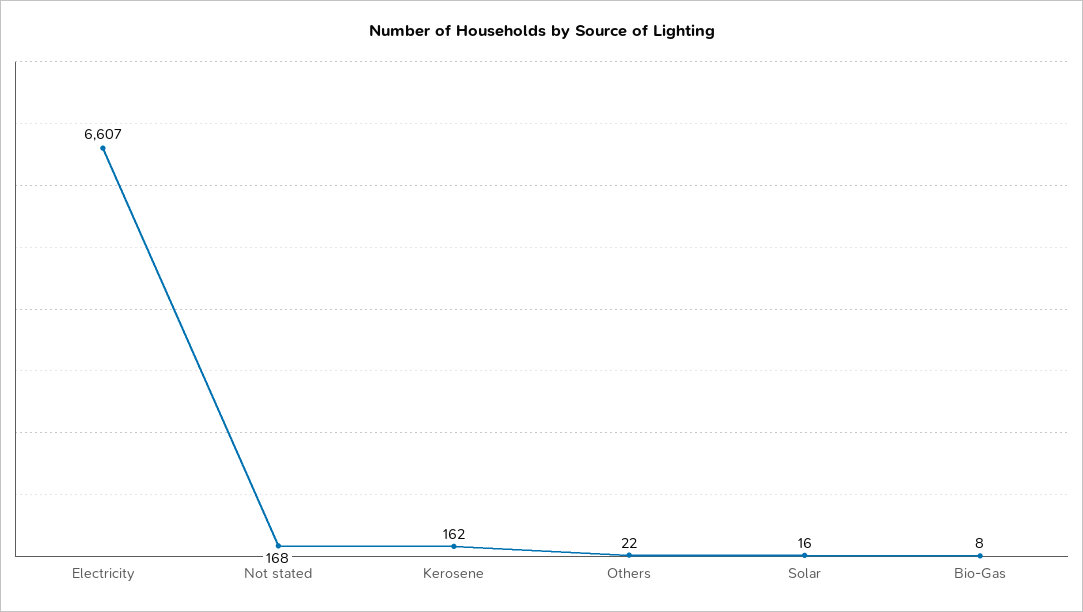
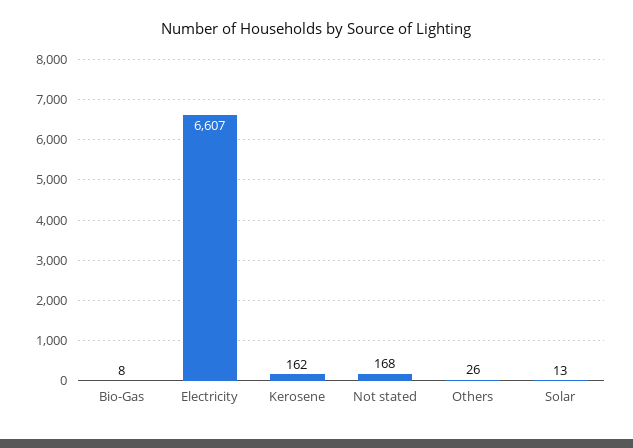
Others: 22 -> 26
Solar: 16 -> 13

